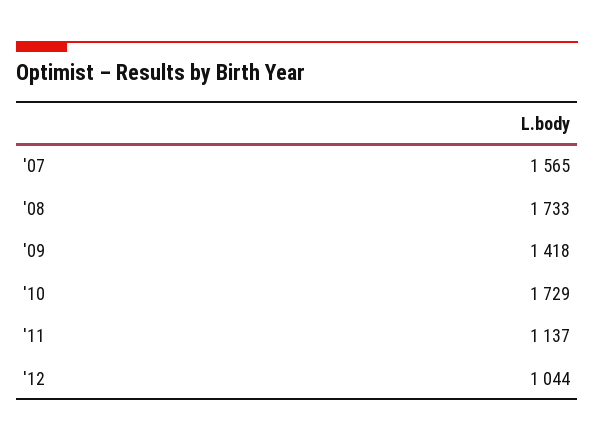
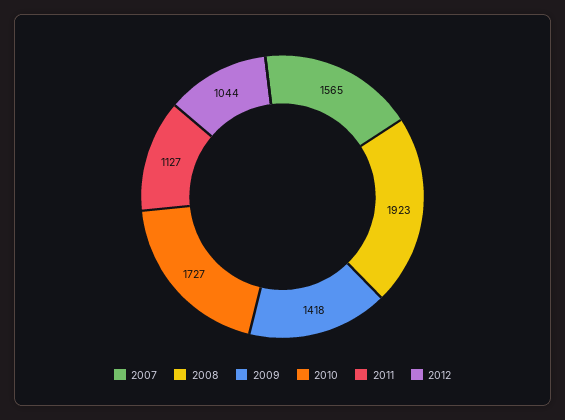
'08: 1733 -> 1923
'10: 1729 -> 1727
'11: 1137 -> 1127

